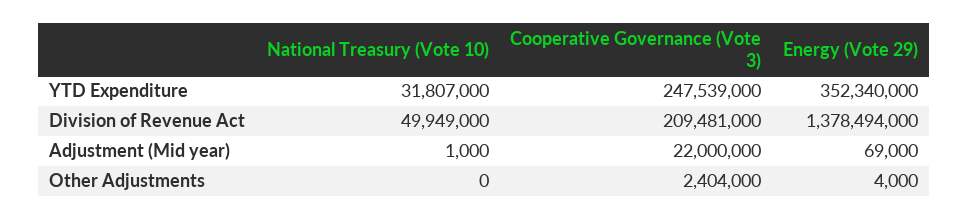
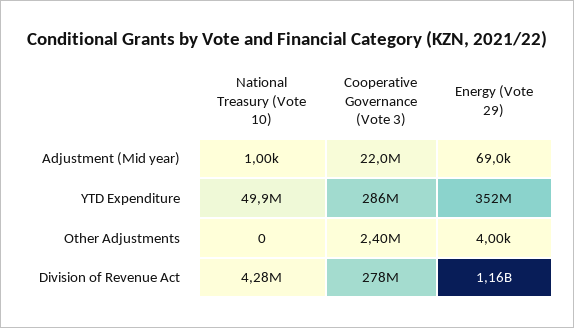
National Treasury (Vote 10), YTD Expenditure: 31807000 -> 49900000
Cooperative Governance (Vote 3), YTD Expenditure: 247539000 -> 286000000
National Treasury (Vote 10), Division of Revenue Act: 49949000 -> 4280000
Cooperative Governance (Vote 3), Division of Revenue Act: 209481000 -> 278000000
Energy (Vote 29), Division of Revenue Act: 1378494000 -> 1160000000

